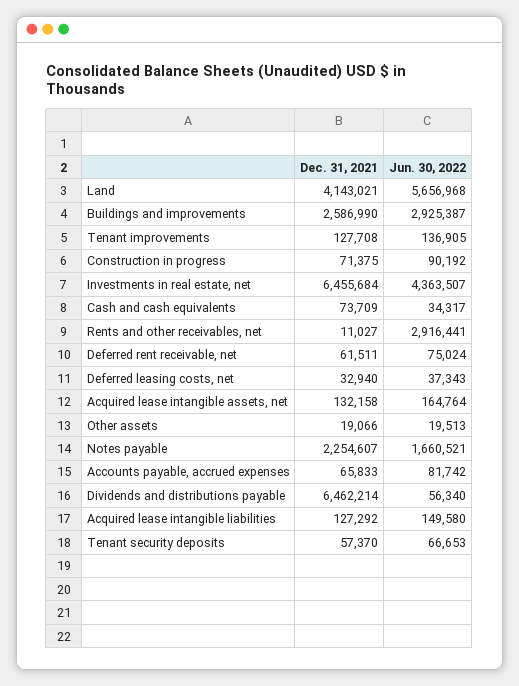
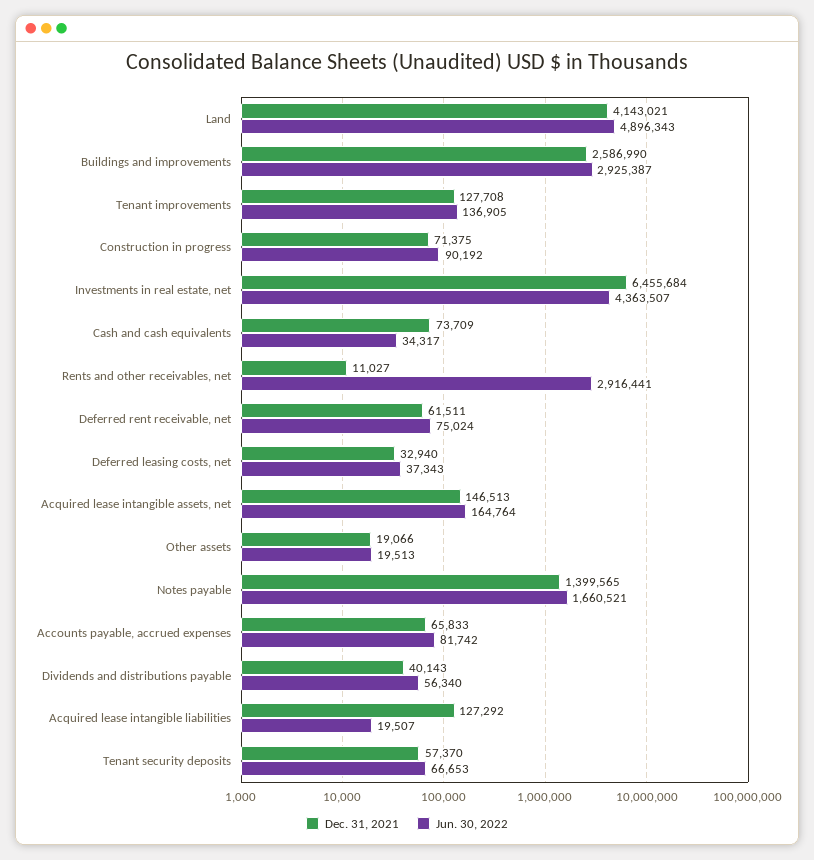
Jun. 30, 2022, Land: 5656968 -> 4896343
Dec. 31, 2021, Acquired lease intangible assets, net: 132158 -> 146513
Dec. 31, 2021, Notes payable: 2254607 -> 1399565
Dec. 31, 2021, Dividends and distributions payable: 6462214 -> 40143
Jun. 30, 2022, Acquired lease intangible liabilities: 149580 -> 19507

